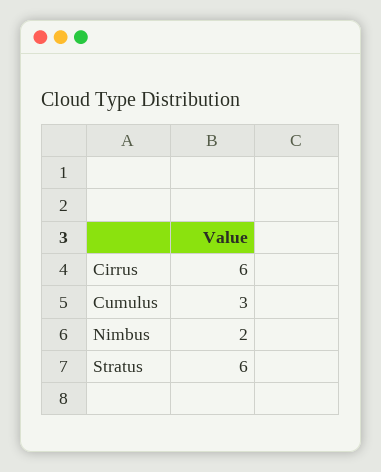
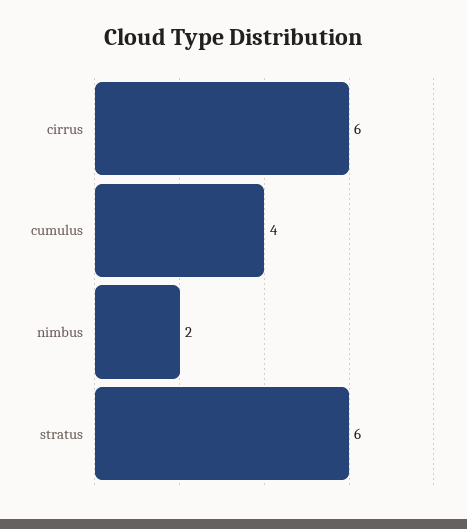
Cumulus: 3 -> 4

